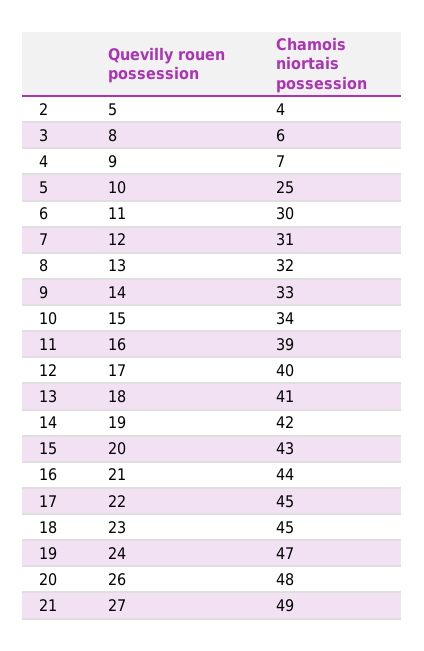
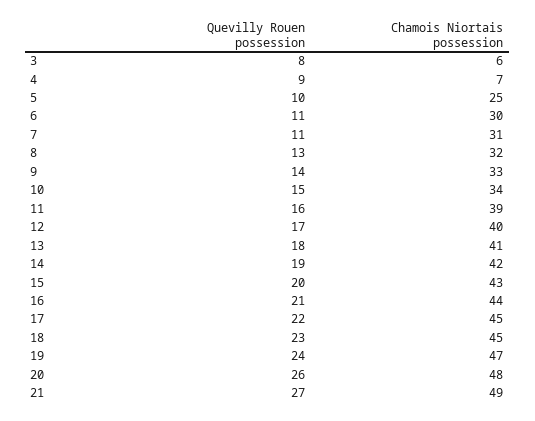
Quevilly rouen possession, 2: 5 -> none
Chamois niortais possession, 2: 4 -> none
Quevilly rouen possession, 7: 12 -> 11

